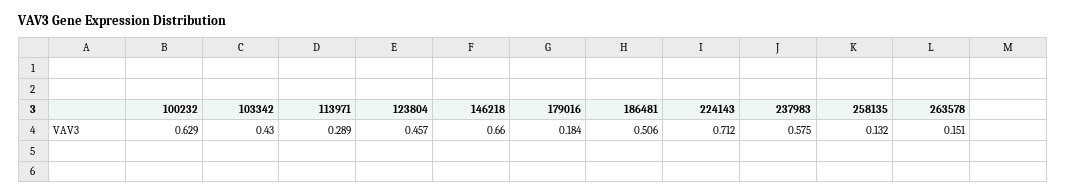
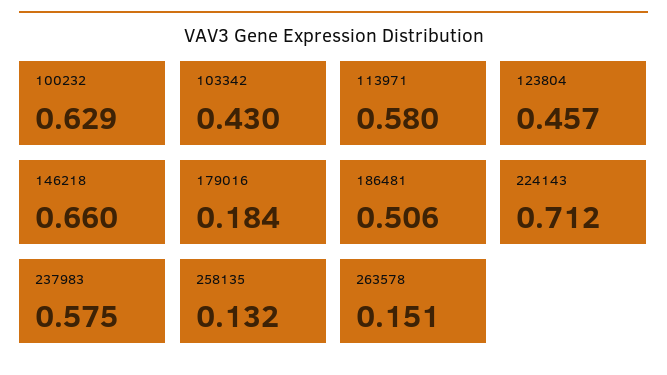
113971: 0.289 -> 0.58

